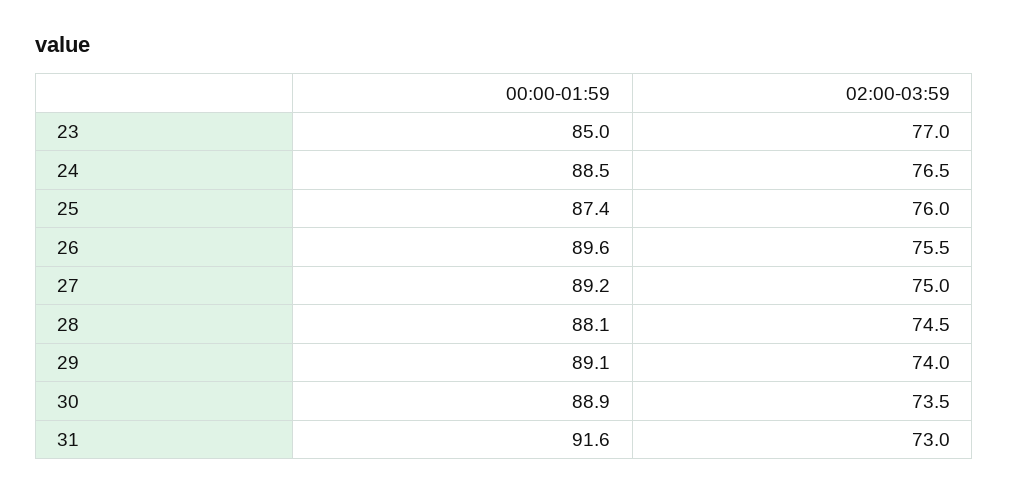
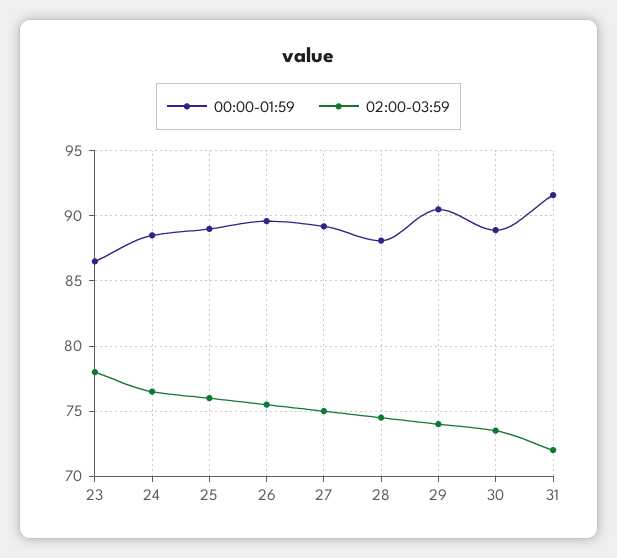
00:00-01:59, 23: 85 -> 86.5
02:00-03:59, 23: 77 -> 78
00:00-01:59, 25: 87.4 -> 89
00:00-01:59, 29: 89.1 -> 90.5
02:00-03:59, 31: 73 -> 72

